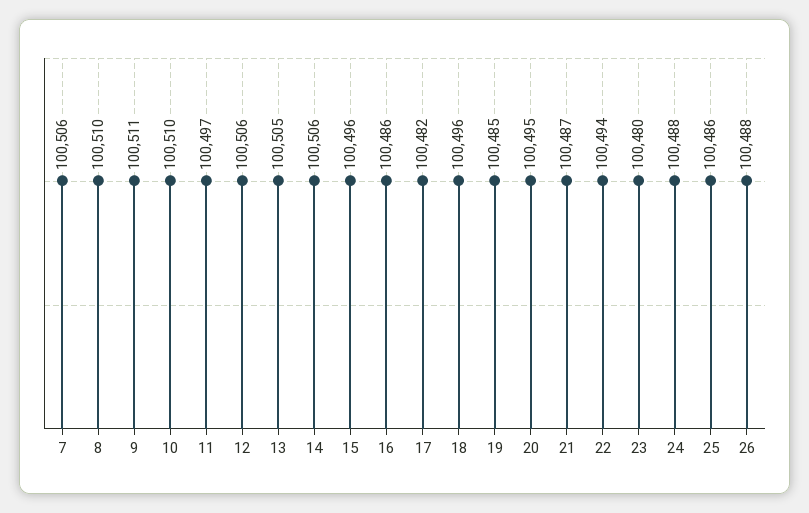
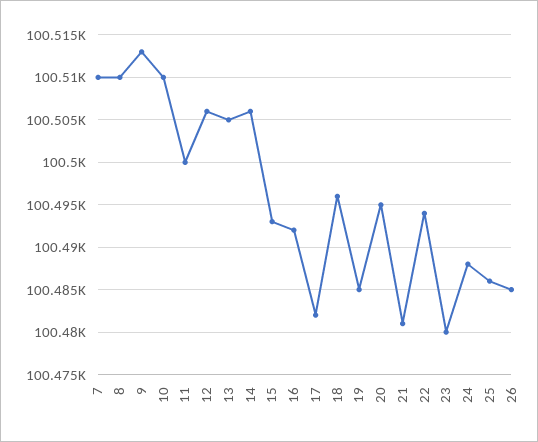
7: 100506 -> 100510
9: 100511 -> 100513
11: 100497 -> 100500
15: 100496 -> 100493
16: 100486 -> 100492
21: 100487 -> 100481
26: 100488 -> 100485

